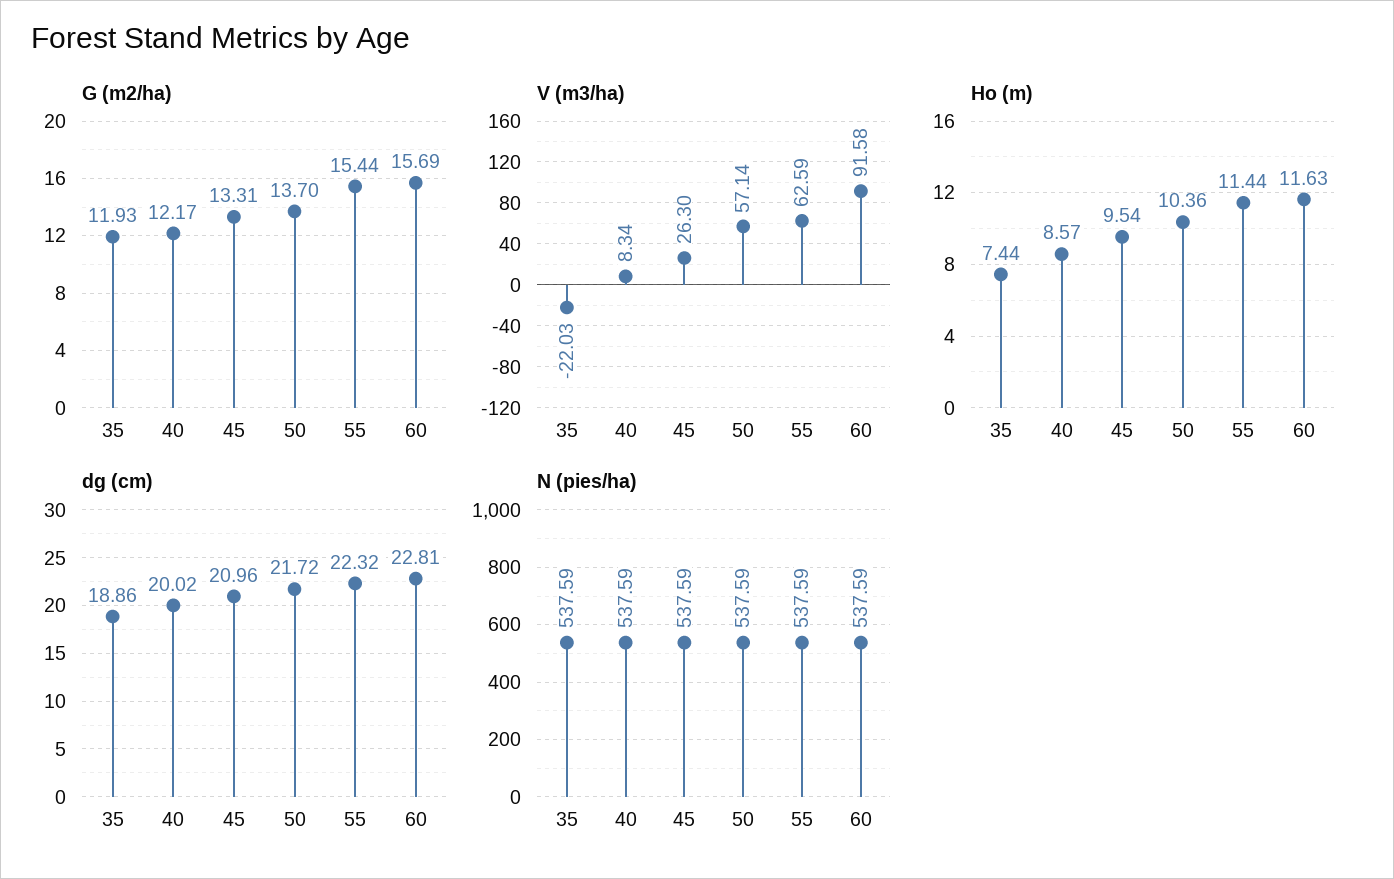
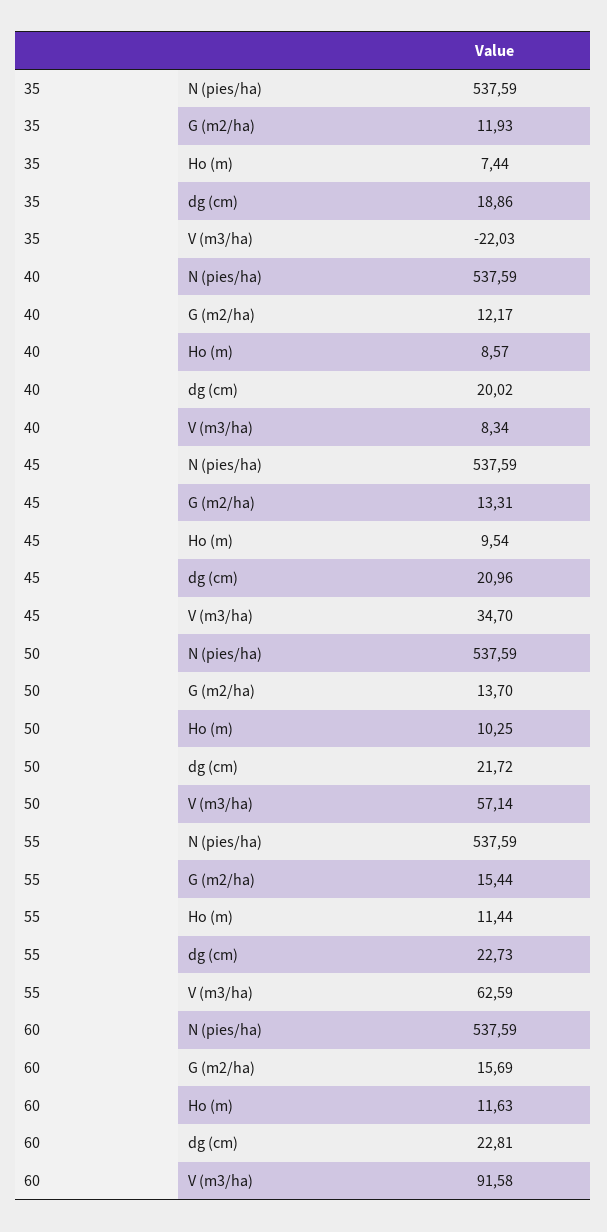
V (m3/ha), 45: 26.3 -> 34.7
Ho (m), 50: 10.36 -> 10.25
dg (cm), 55: 22.32 -> 22.73

